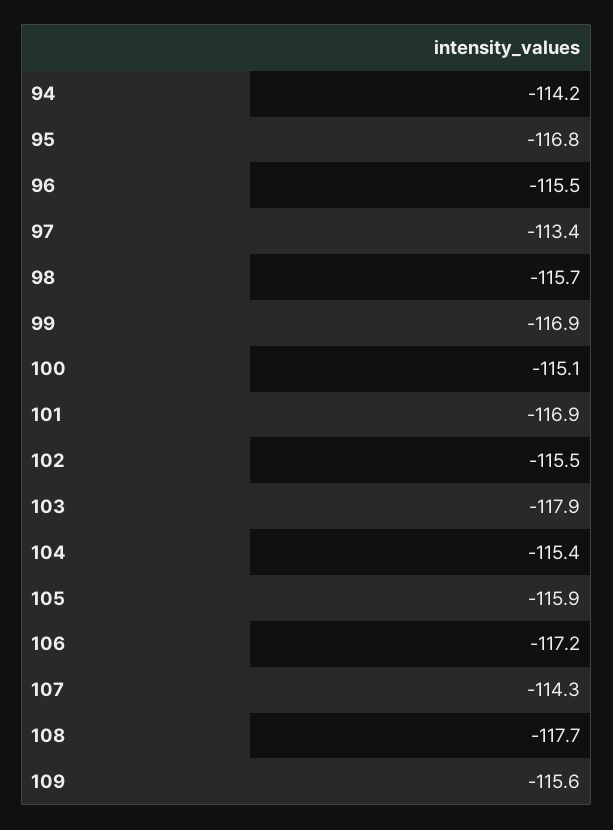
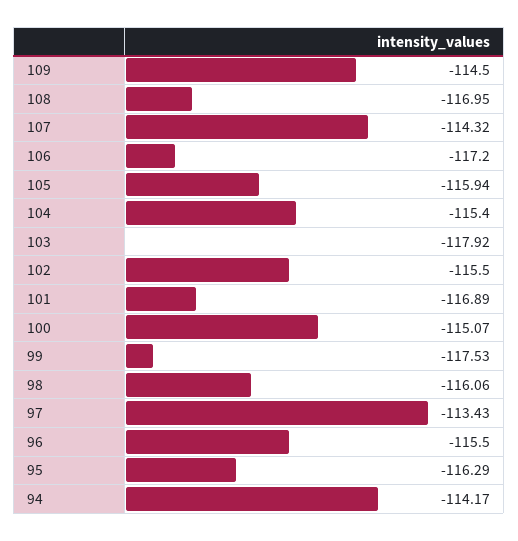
95: -116.8 -> -116.29
98: -115.7 -> -116.06
99: -116.9 -> -117.53
108: -117.7 -> -116.95
109: -115.6 -> -114.5

